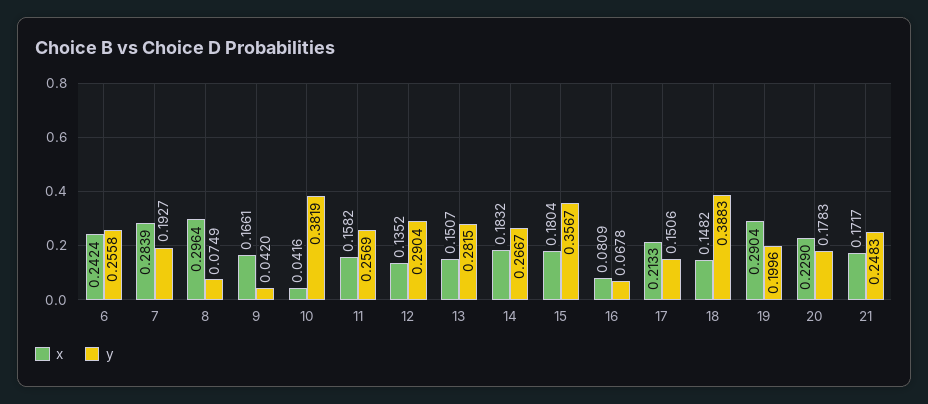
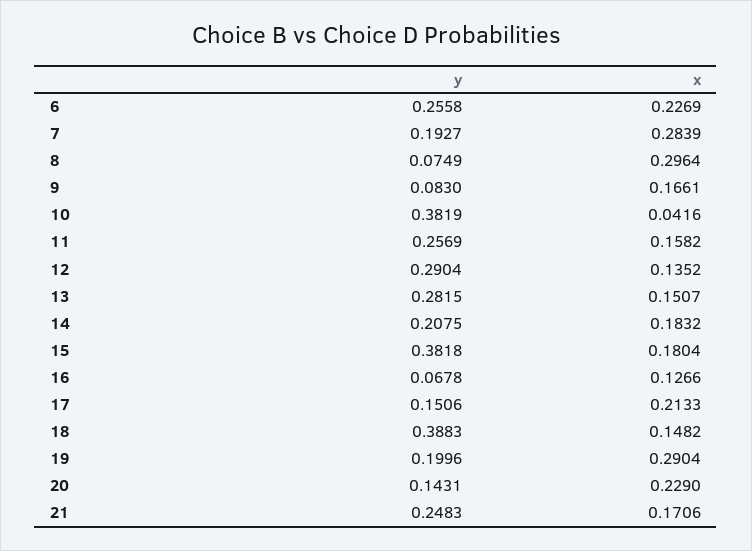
x, 6: 0.2424 -> 0.2269
y, 9: 0.042 -> 0.083
y, 14: 0.2667 -> 0.2075
y, 15: 0.3567 -> 0.3818
x, 16: 0.0809 -> 0.1266
y, 20: 0.1783 -> 0.1431
x, 21: 0.1717 -> 0.1706

